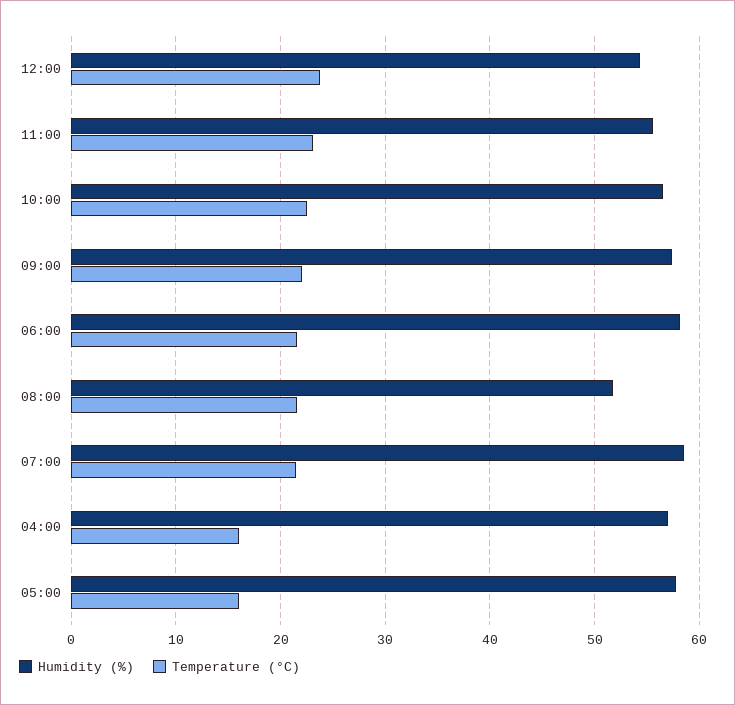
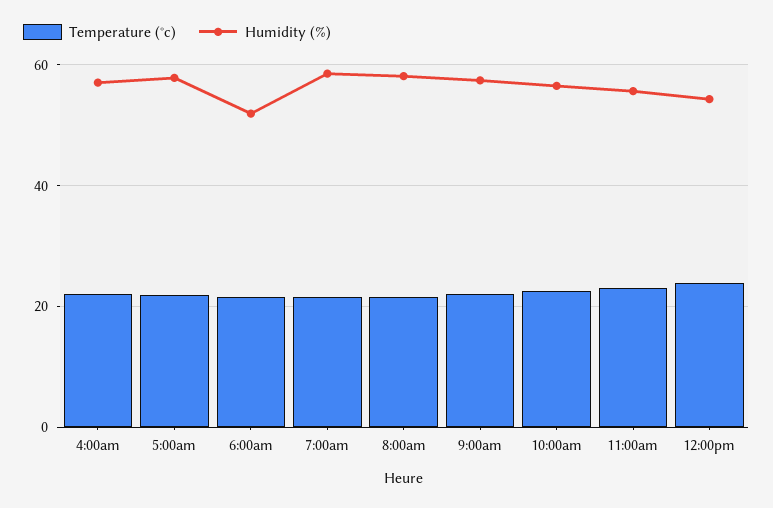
Humidity (%), 06:00: 58 -> 52
Humidity (%), 08:00: 52 -> 58
Temperature (°C), 04:00: 16 -> 22
Temperature (°C), 05:00: 16 -> 22

